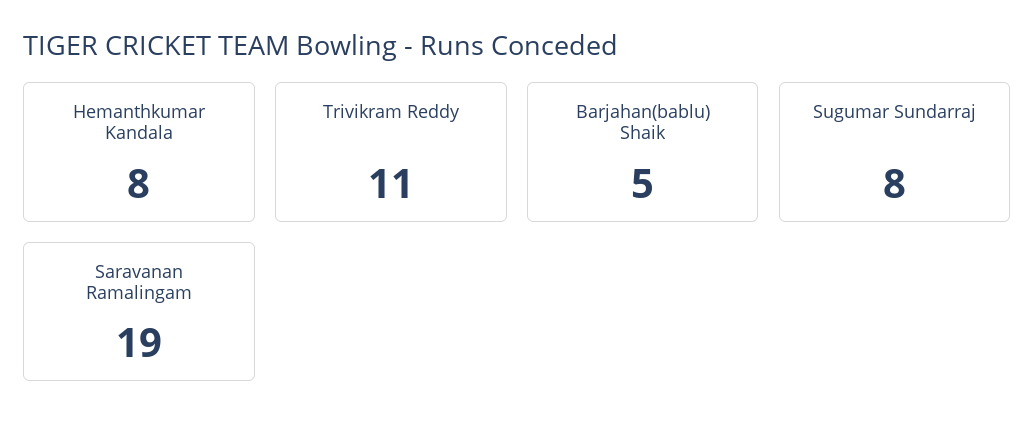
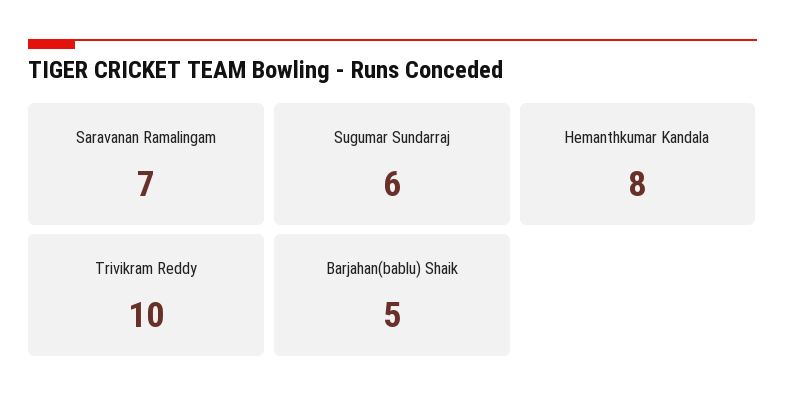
Trivikram Reddy: 11 -> 10
Sugumar Sundarraj: 8 -> 6
Saravanan Ramalingam: 19 -> 7

